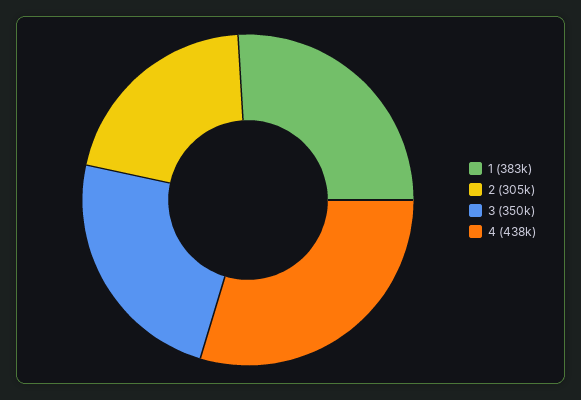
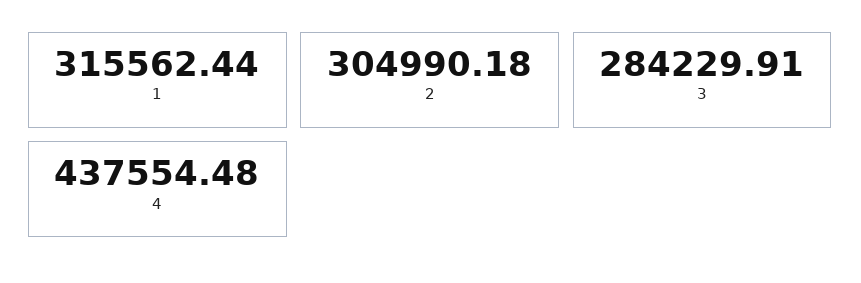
1: 383000 -> 315562.44
3: 350000 -> 284229.91

